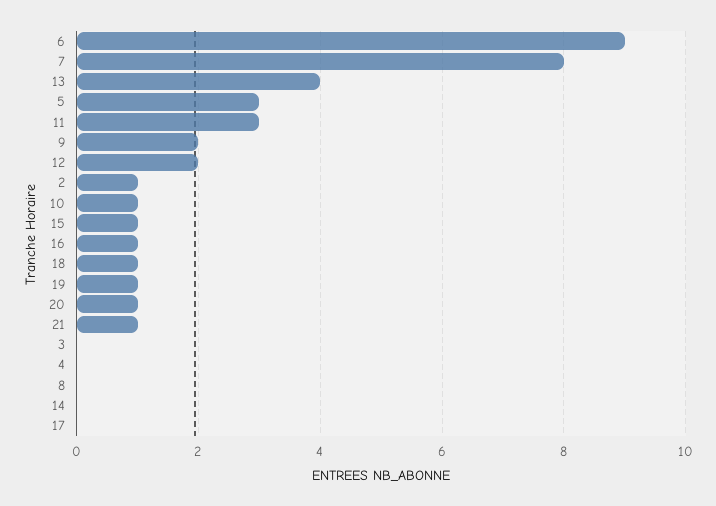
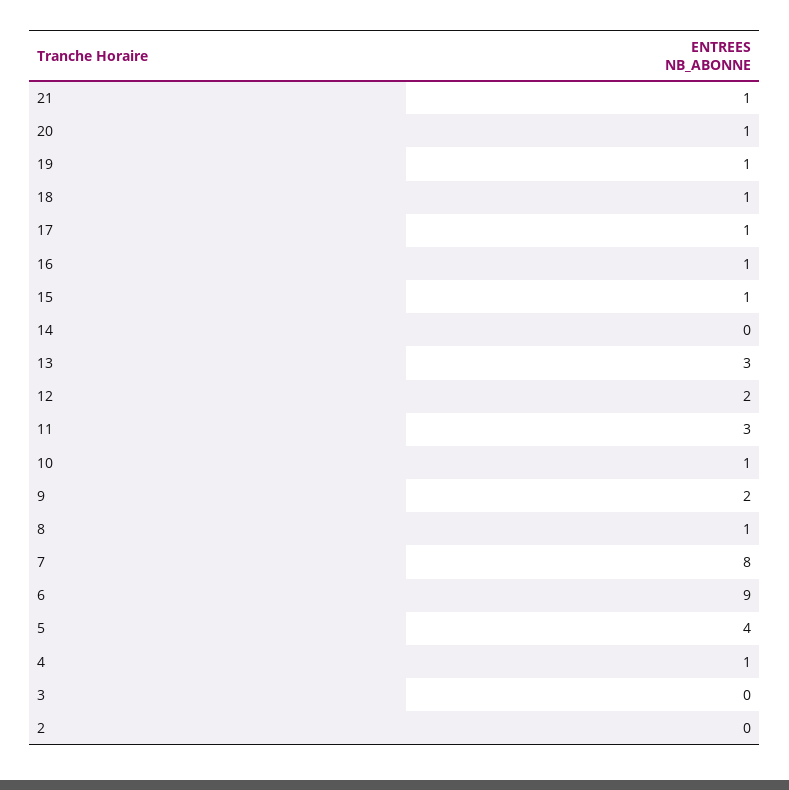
13: 4 -> 3
5: 3 -> 4
2: 1 -> 0
4: 0 -> 1
8: 0 -> 1
17: 0 -> 1

